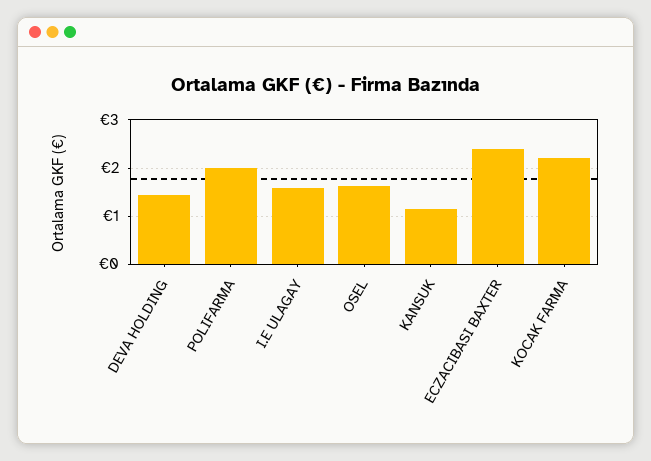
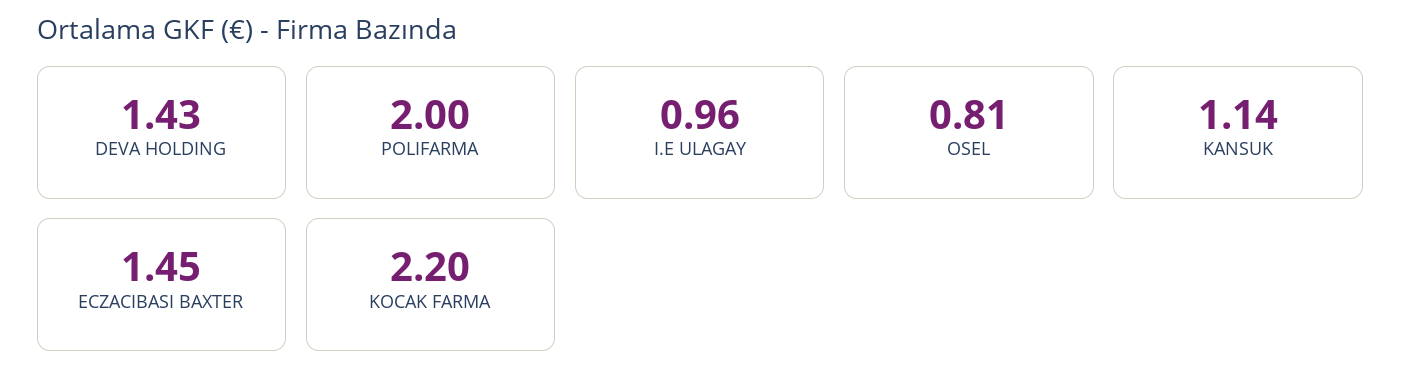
I.E ULAGAY: 1.6 -> 0.96
OSEL: 1.6 -> 0.81
ECZACIBASI BAXTER: 2.4 -> 1.45

